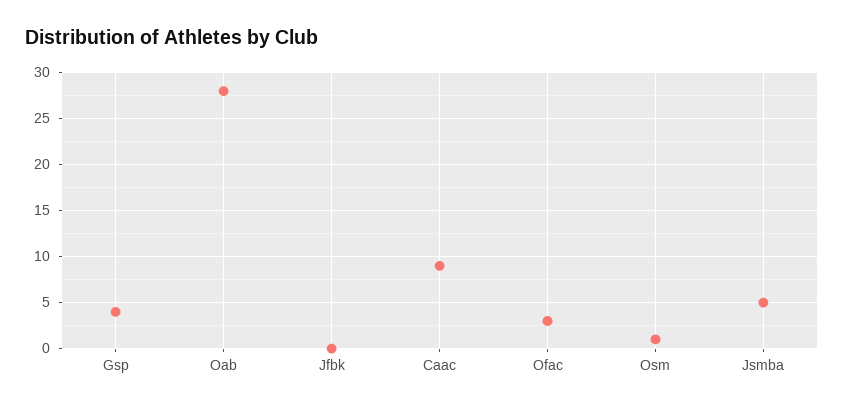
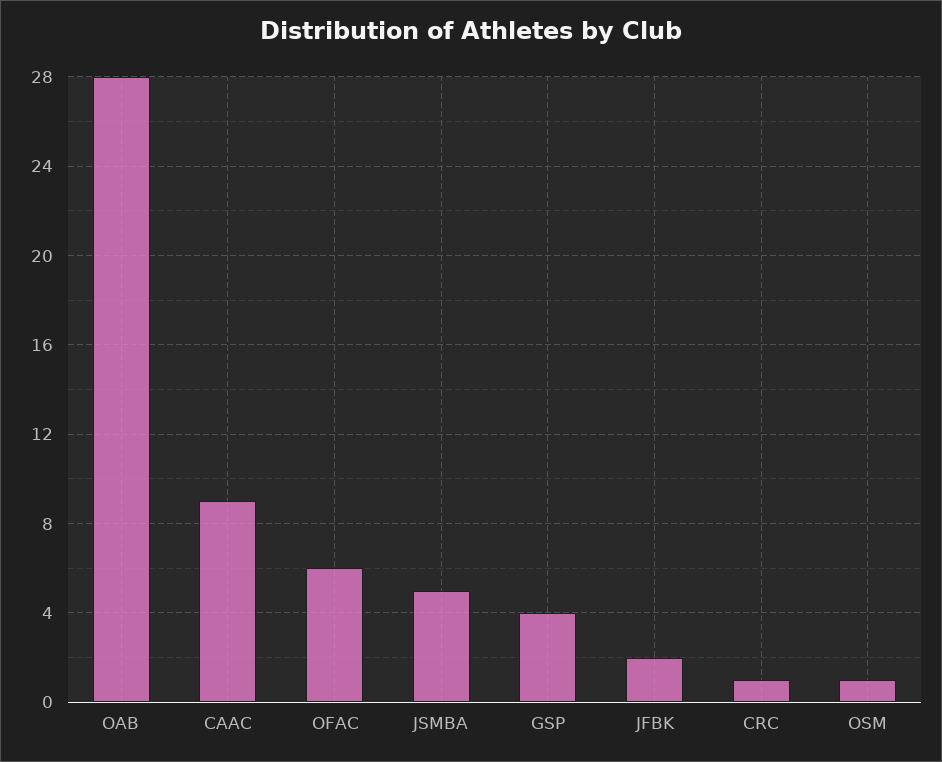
Jfbk: 0 -> 2
Ofac: 3 -> 6
CRC: none -> 1

